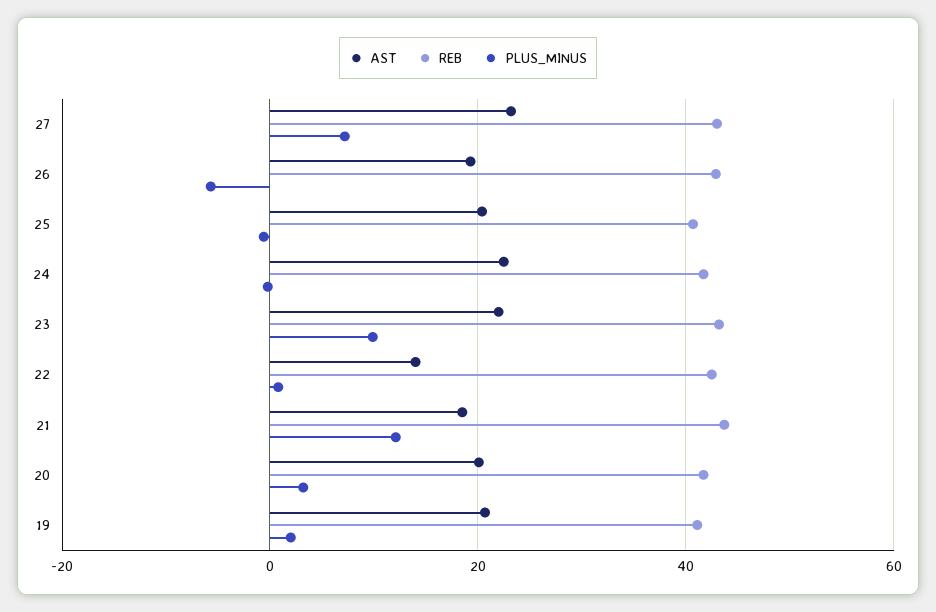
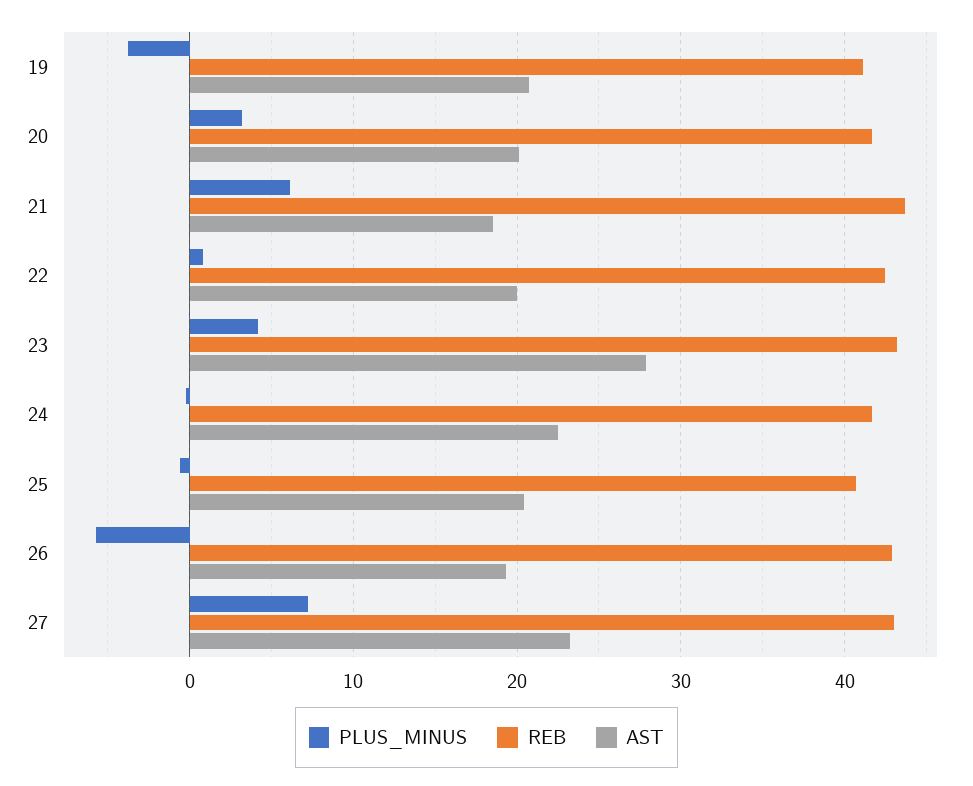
AST, 23: 22 -> 28
PLUS_MINUS, 23: 10 -> 4
AST, 22: 14 -> 20
PLUS_MINUS, 21: 12 -> 6
PLUS_MINUS, 19: 2 -> -4

